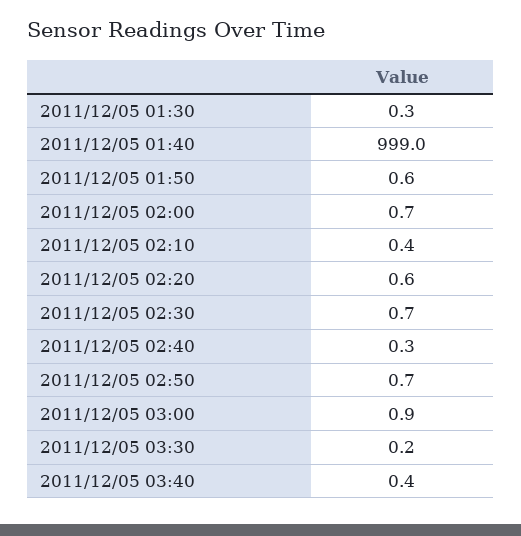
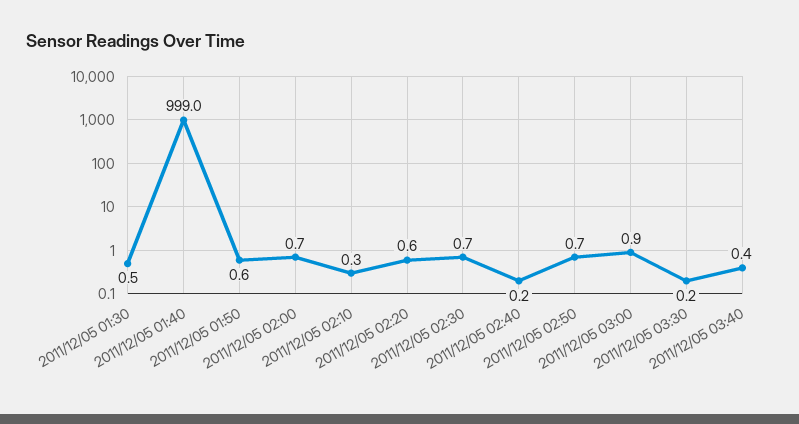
2011/12/05 01:30: 0.3 -> 0.5
2011/12/05 02:10: 0.4 -> 0.3
2011/12/05 02:40: 0.3 -> 0.2

